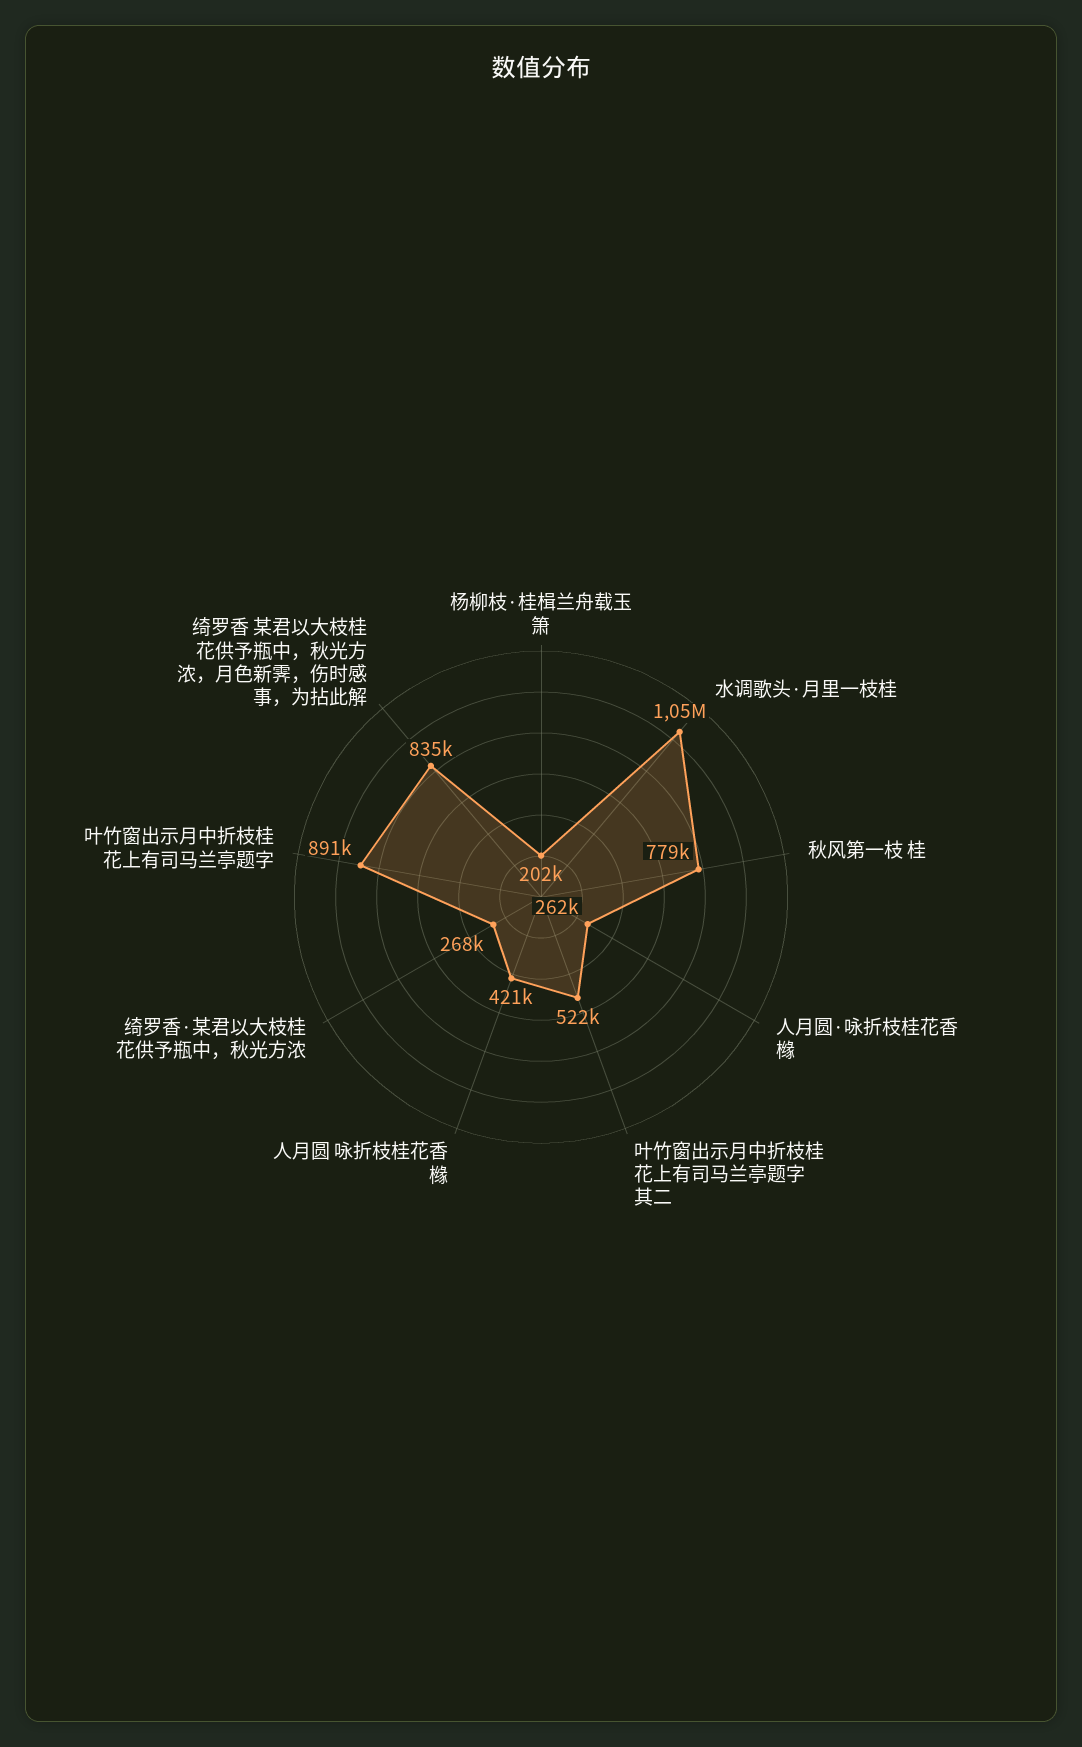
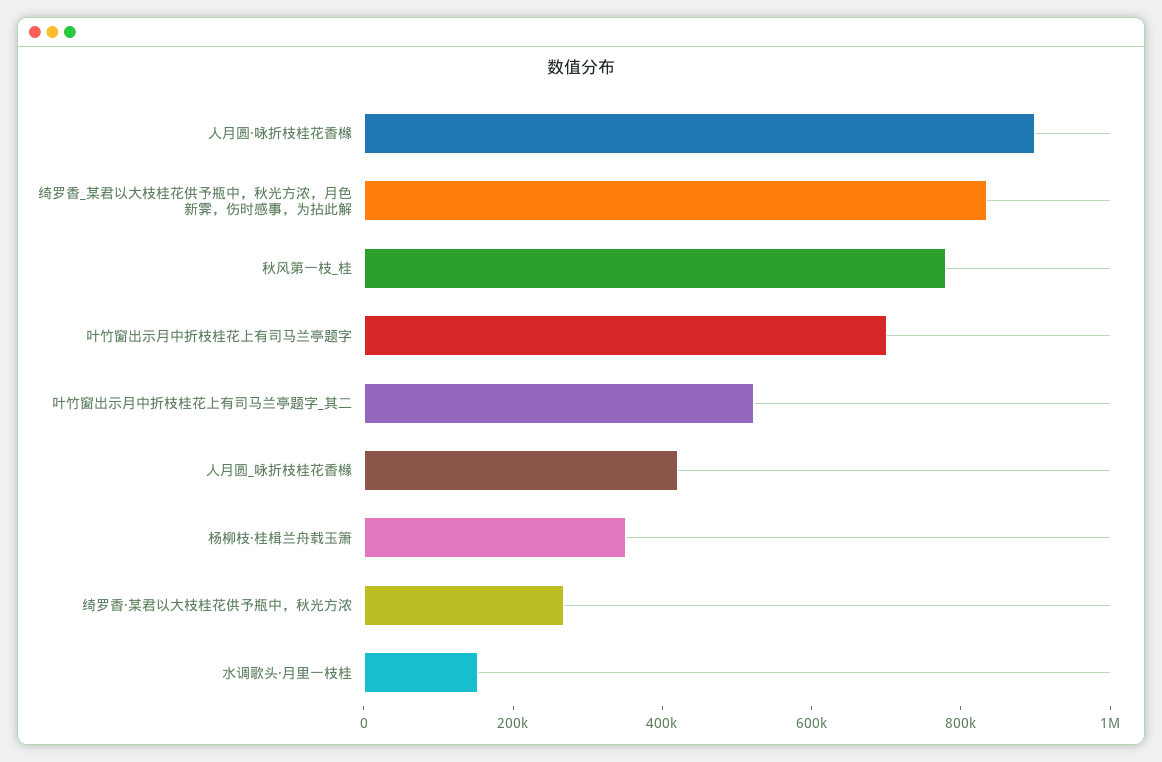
杨柳枝·桂楫兰舟载玉箫: 202000 -> 350000
水调歌头·月里一枝桂: 1050000 -> 150000
人月圆·咏折枝桂花香橼: 262000 -> 900000
叶竹窗出示月中折枝桂花上有司马兰亭题字: 891000 -> 700000

